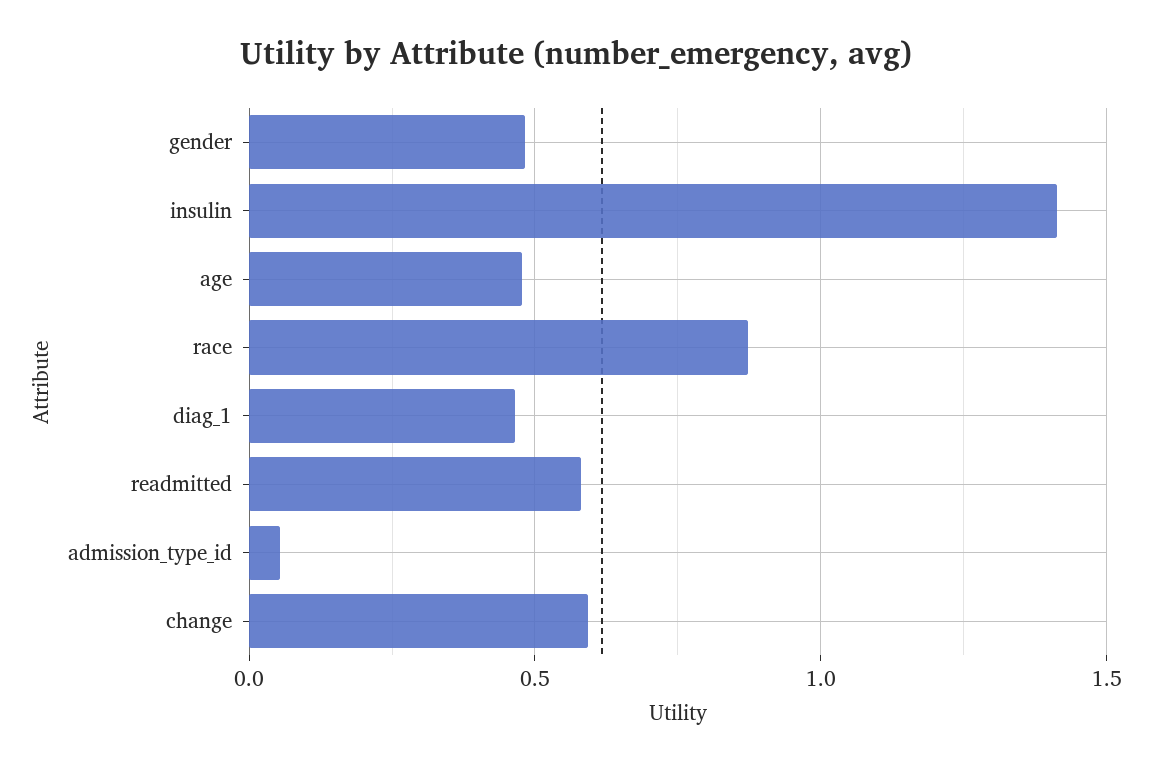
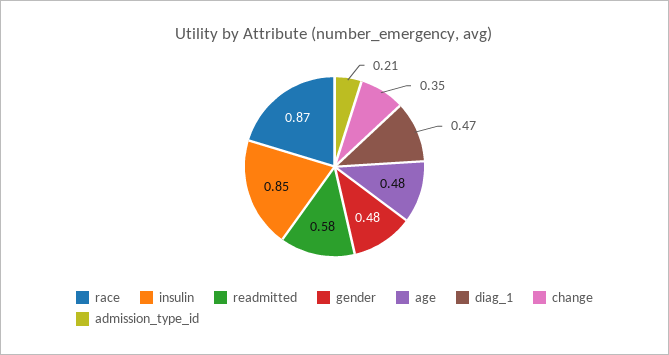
insulin: 1.4 -> 0.85
admission_type_id: 0.05 -> 0.21
change: 0.6 -> 0.35

